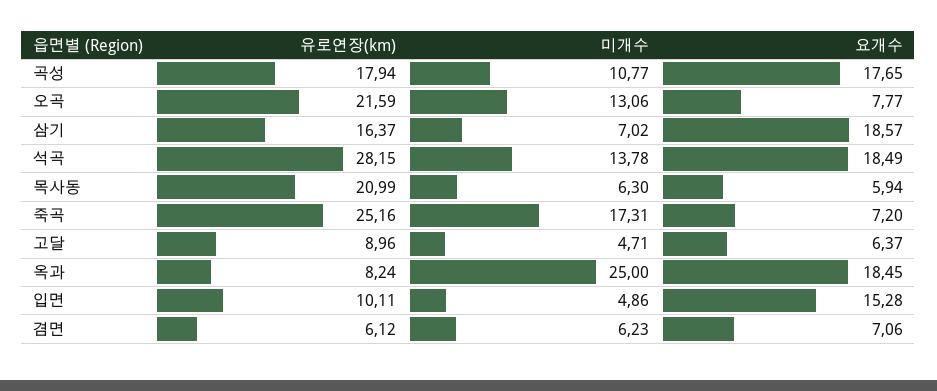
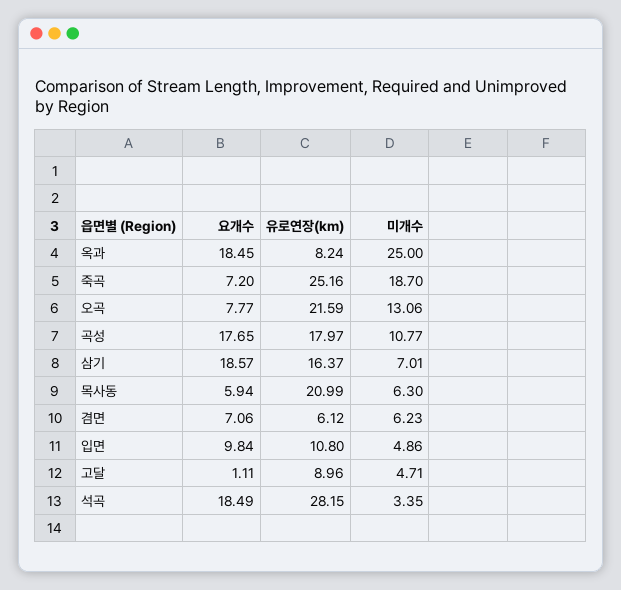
유로연장(km), 곡성: 17.94 -> 17.97
미개수, 삼기: 7.02 -> 7.01
미개수, 석곡: 13.78 -> 3.35
미개수, 죽곡: 17.31 -> 18.7
요개수, 고달: 6.37 -> 1.11
유로연장(km), 입면: 10.11 -> 10.8
요개수, 입면: 15.28 -> 9.84

